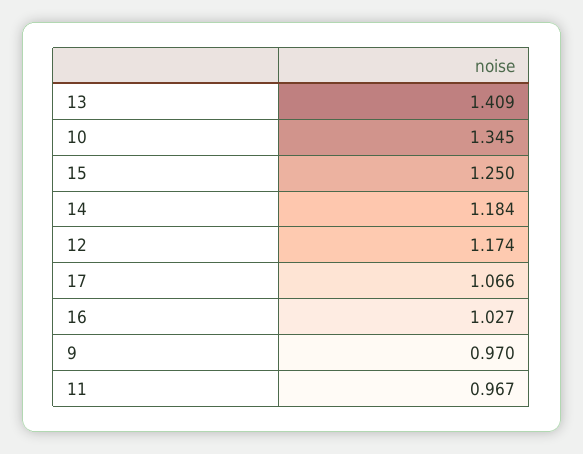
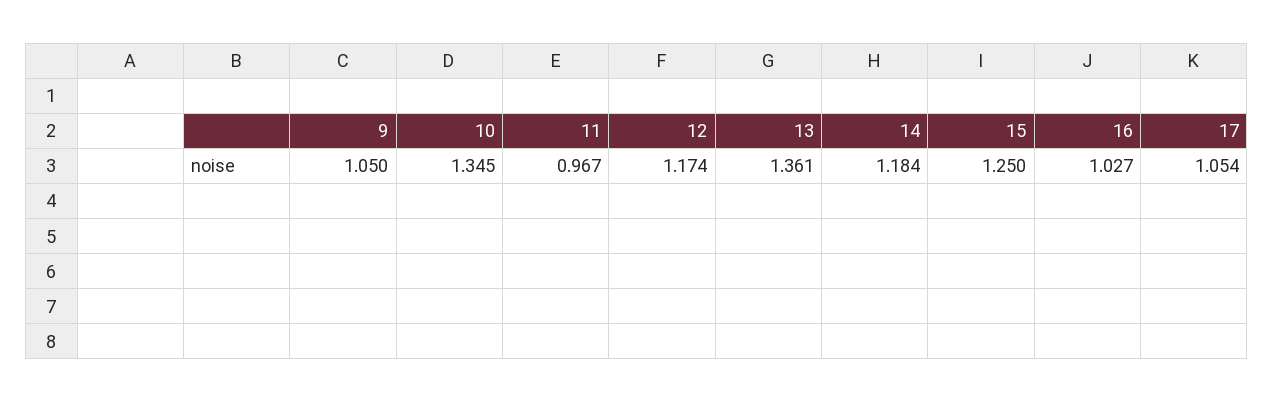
13: 1.409 -> 1.361
17: 1.066 -> 1.054
9: 0.97 -> 1.05

